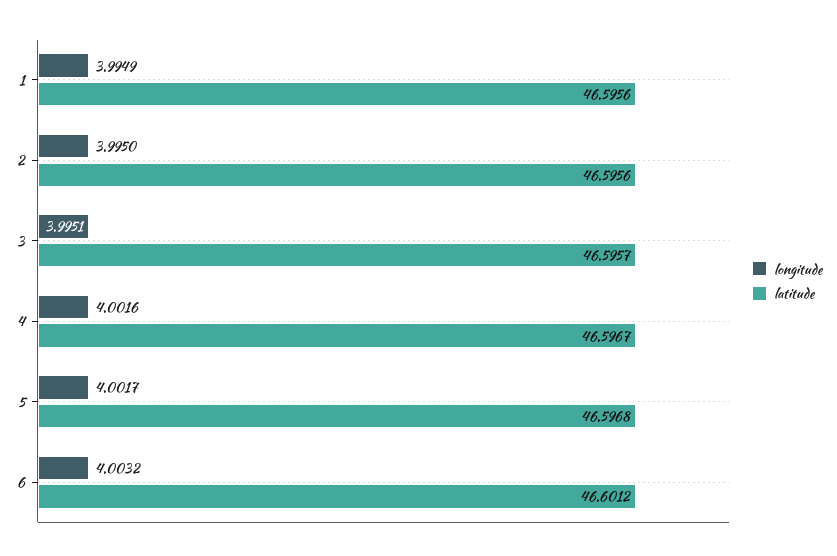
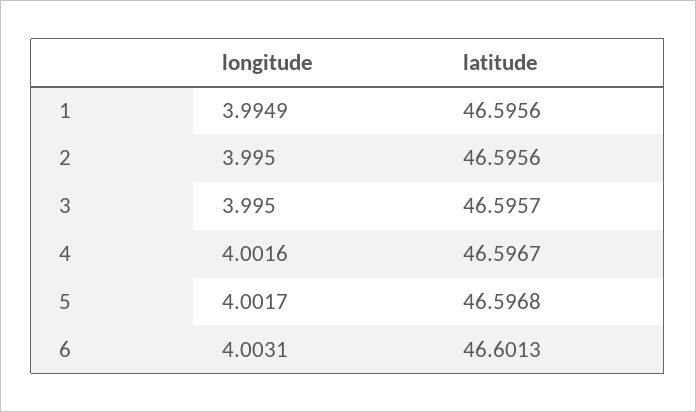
longitude, 3: 3.9951 -> 3.995
longitude, 6: 4.0032 -> 4.0031
latitude, 6: 46.6012 -> 46.6013

